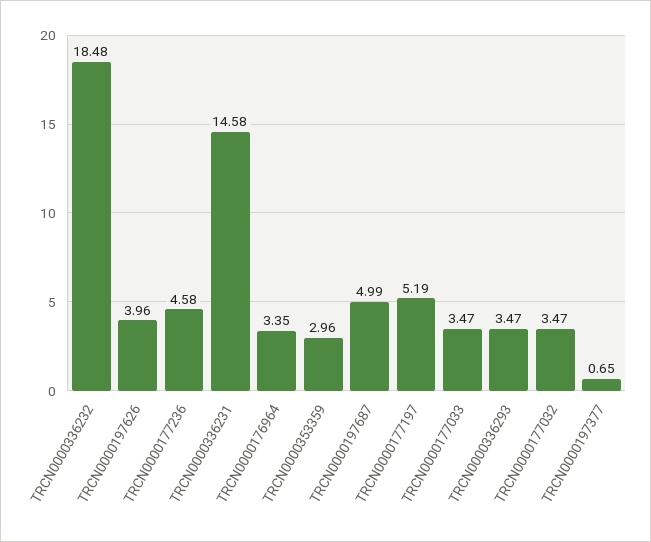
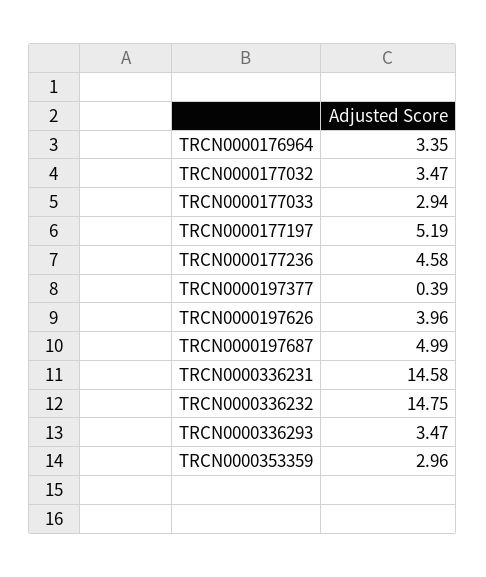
TRCN0000336232: 18.48 -> 14.75
TRCN0000177033: 3.47 -> 2.94
TRCN0000197377: 0.65 -> 0.39

